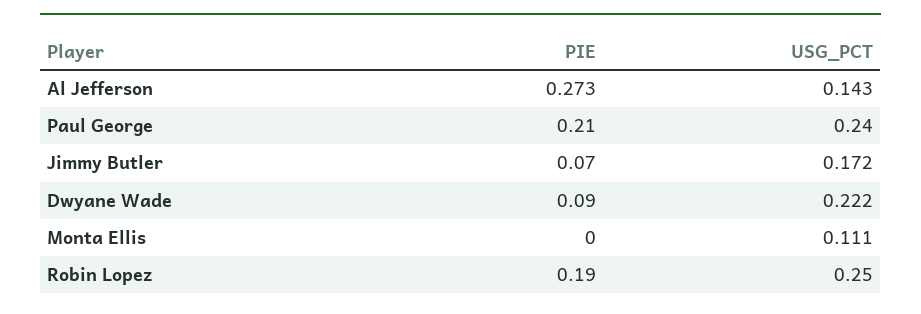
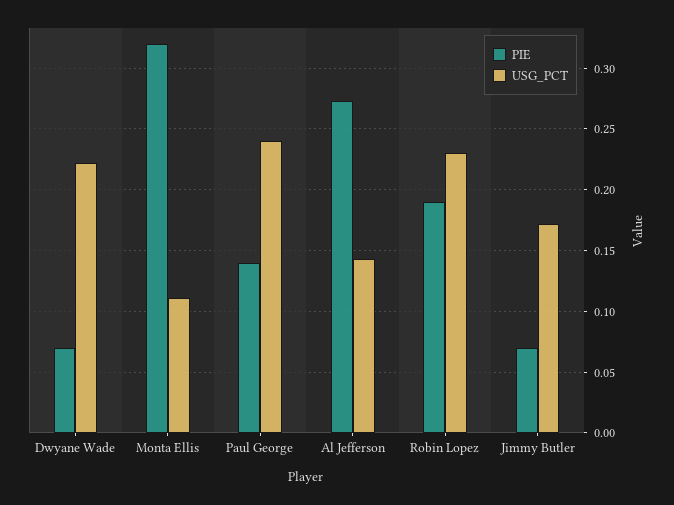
PIE, Paul George: 0.21 -> 0.14
PIE, Dwyane Wade: 0.09 -> 0.07
PIE, Monta Ellis: 0 -> 0.32
USG_PCT, Robin Lopez: 0.25 -> 0.23

